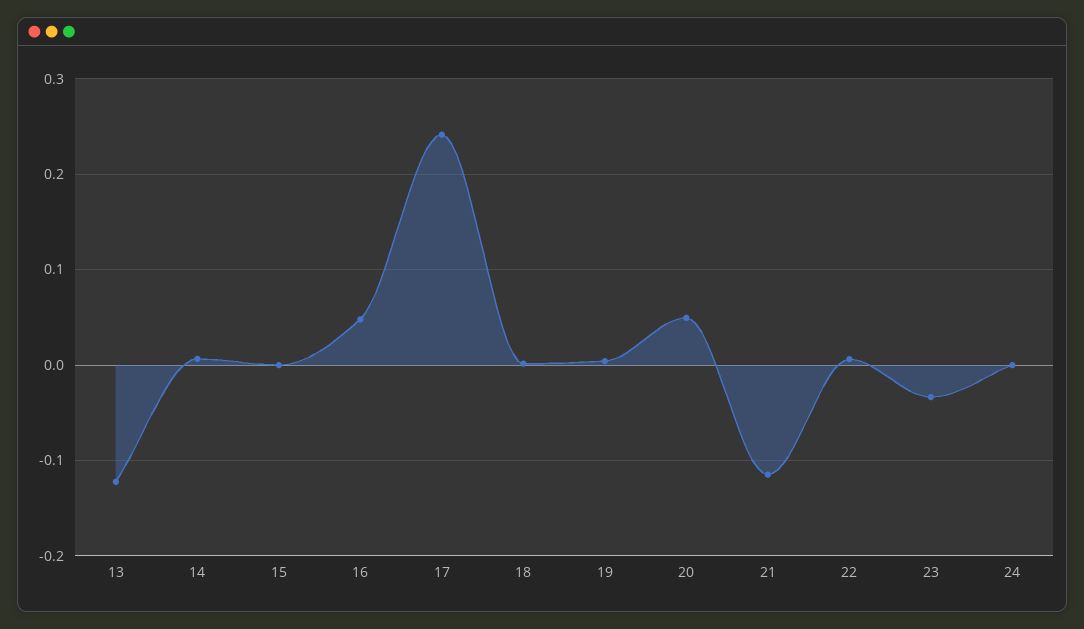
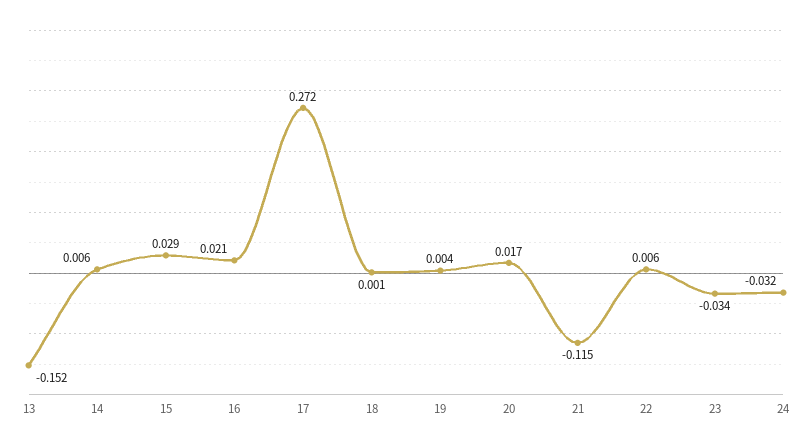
13: -0.12 -> -0.152
15: 0 -> 0.029
16: 0.05 -> 0.021
17: 0.24 -> 0.272
20: 0.05 -> 0.017
24: 0 -> -0.032

